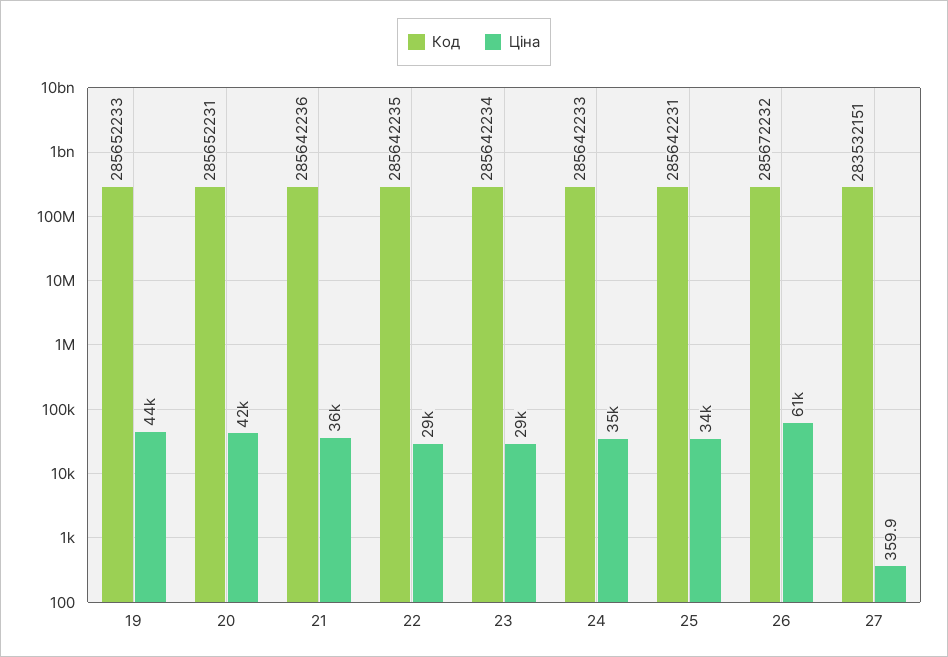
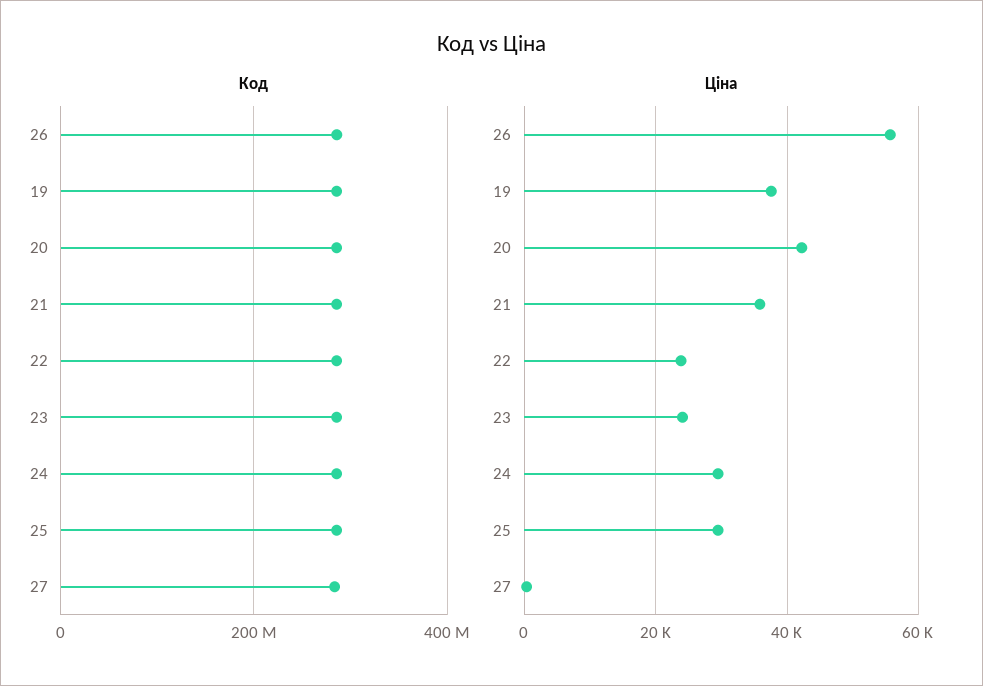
Ціна, 19: 44000 -> 38000
Ціна, 22: 29000 -> 24000
Ціна, 23: 29000 -> 24000
Ціна, 24: 35000 -> 30000
Ціна, 25: 34000 -> 30000
Ціна, 26: 61000 -> 56000

